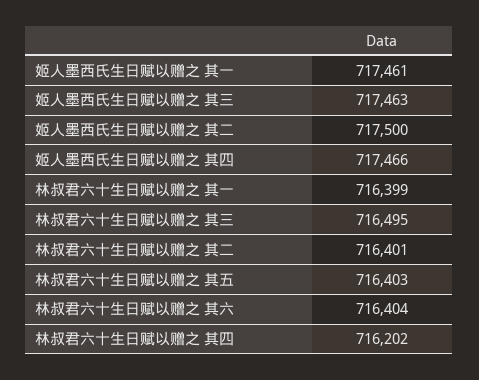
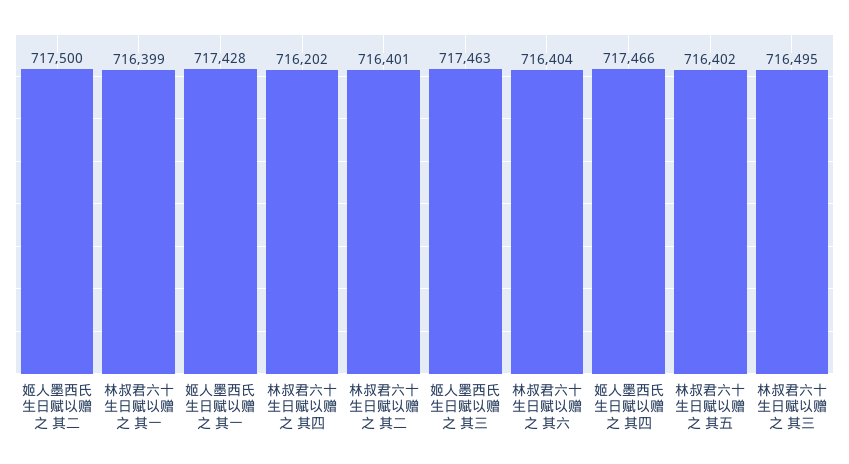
姬人墨西氏生日赋以赠之 其一: 717461 -> 717428
林叔君六十生日赋以赠之 其五: 716403 -> 716402

